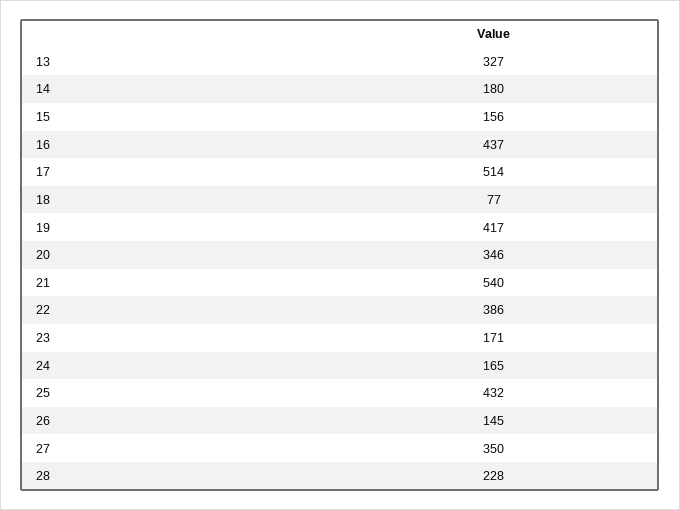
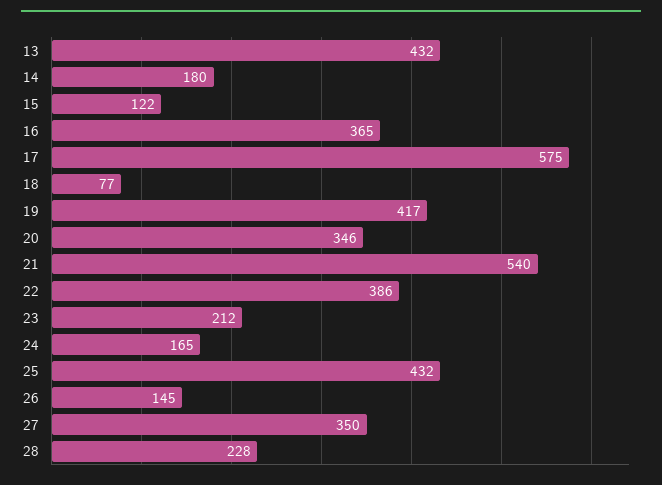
13: 327 -> 432
15: 156 -> 122
16: 437 -> 365
17: 514 -> 575
23: 171 -> 212

